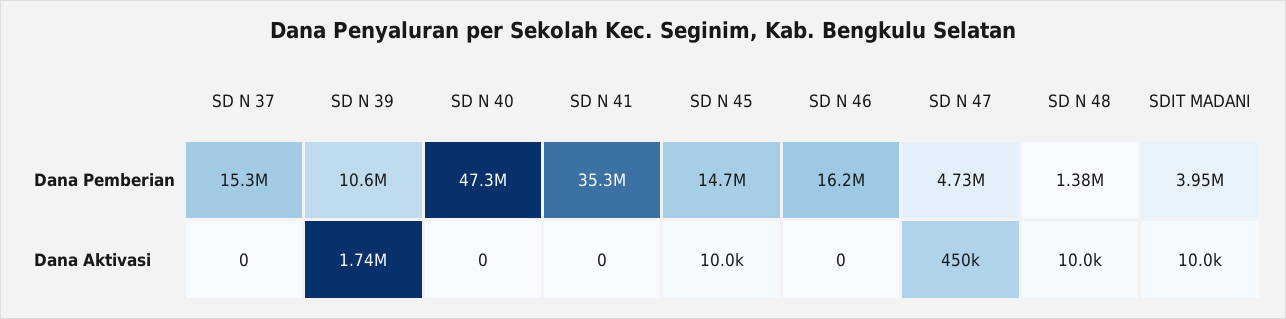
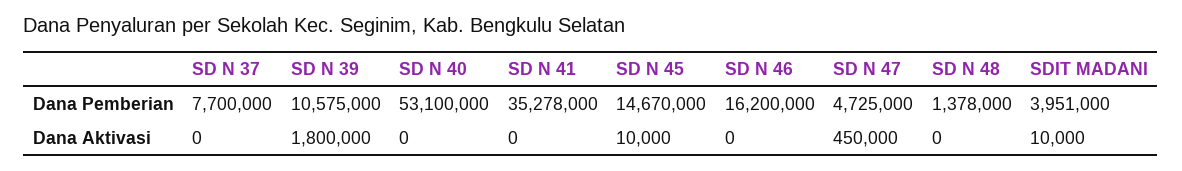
SD N 37, Dana Pemberian: 15300000 -> 7700000
SD N 40, Dana Pemberian: 47300000 -> 53100000
SD N 39, Dana Aktivasi: 1740000 -> 1800000
SD N 48, Dana Aktivasi: 10000 -> 0

